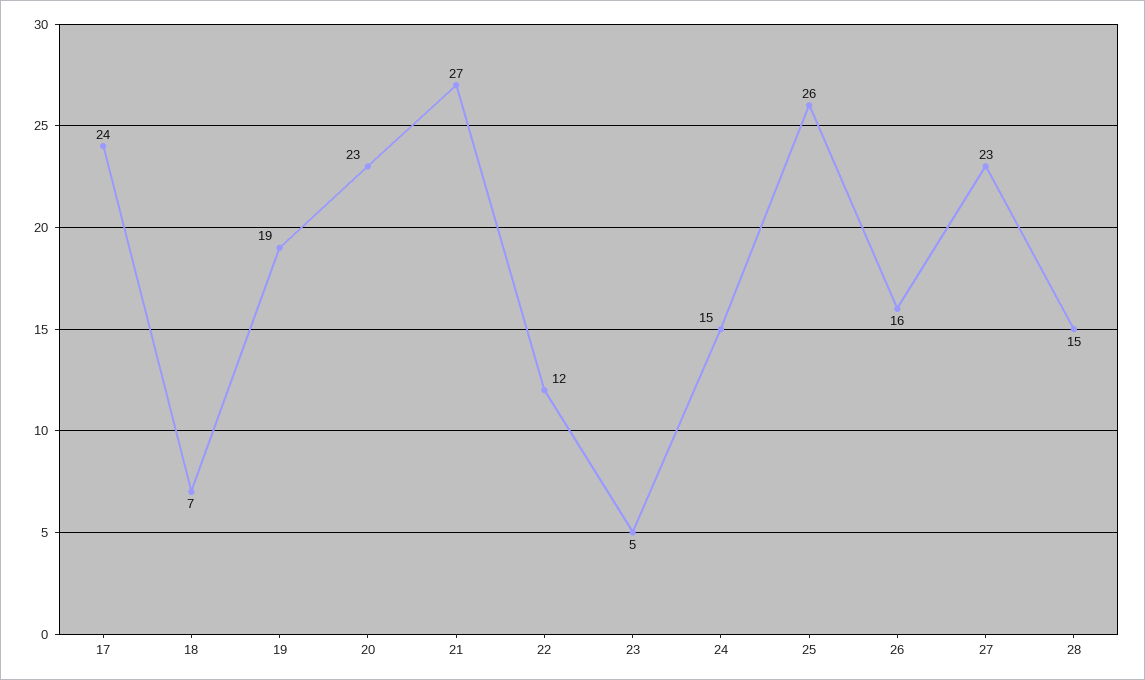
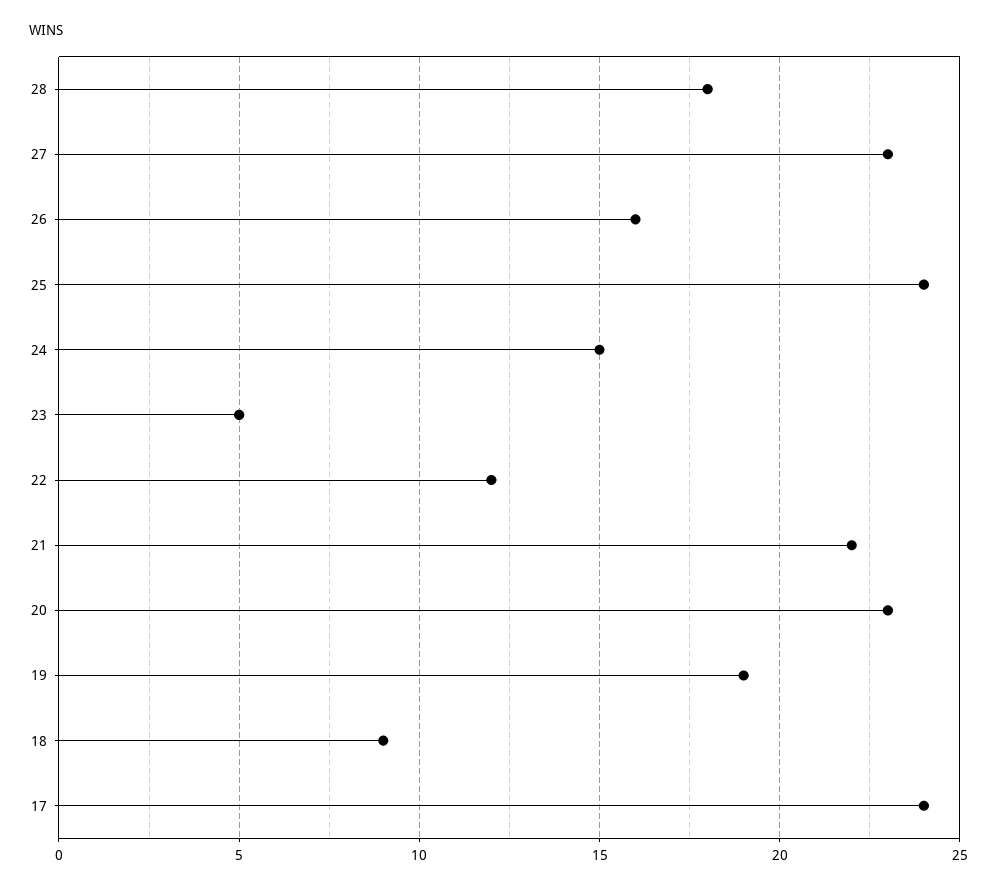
18: 7 -> 9
21: 27 -> 22
25: 26 -> 24
28: 15 -> 18

